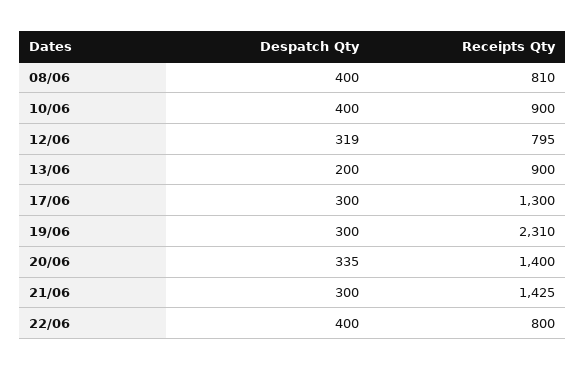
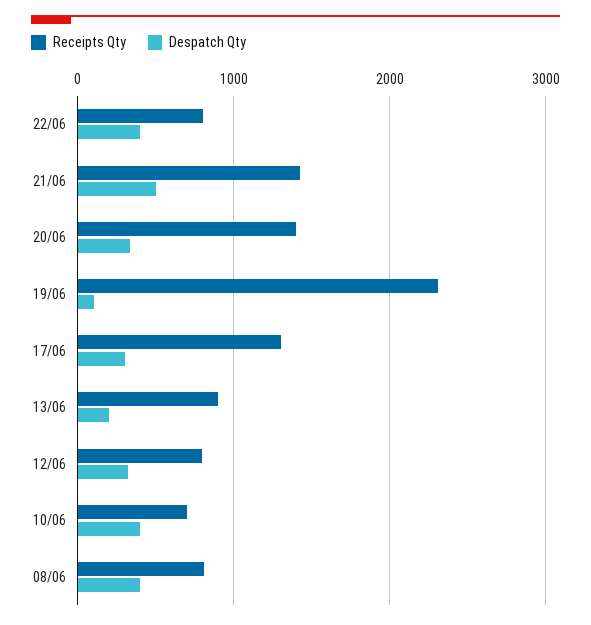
Receipts Qty, 10/06: 900 -> 700
Despatch Qty, 19/06: 300 -> 100
Despatch Qty, 21/06: 300 -> 500

